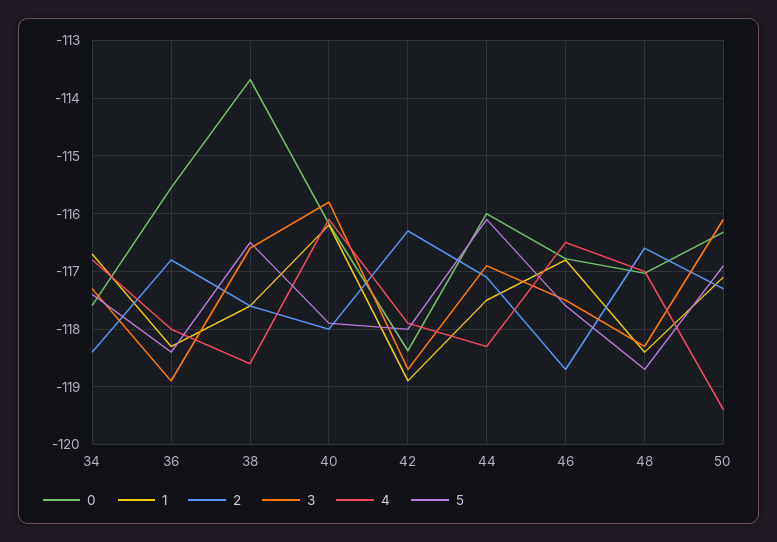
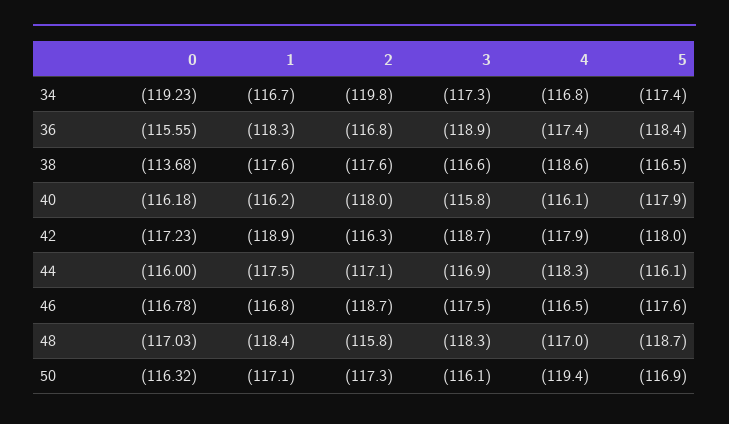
0, 34: -117.6 -> -119.23
2, 34: -118.4 -> -119.8
4, 36: -118 -> -117.4
0, 42: -118.4 -> -117.23
2, 48: -116.6 -> -115.8

